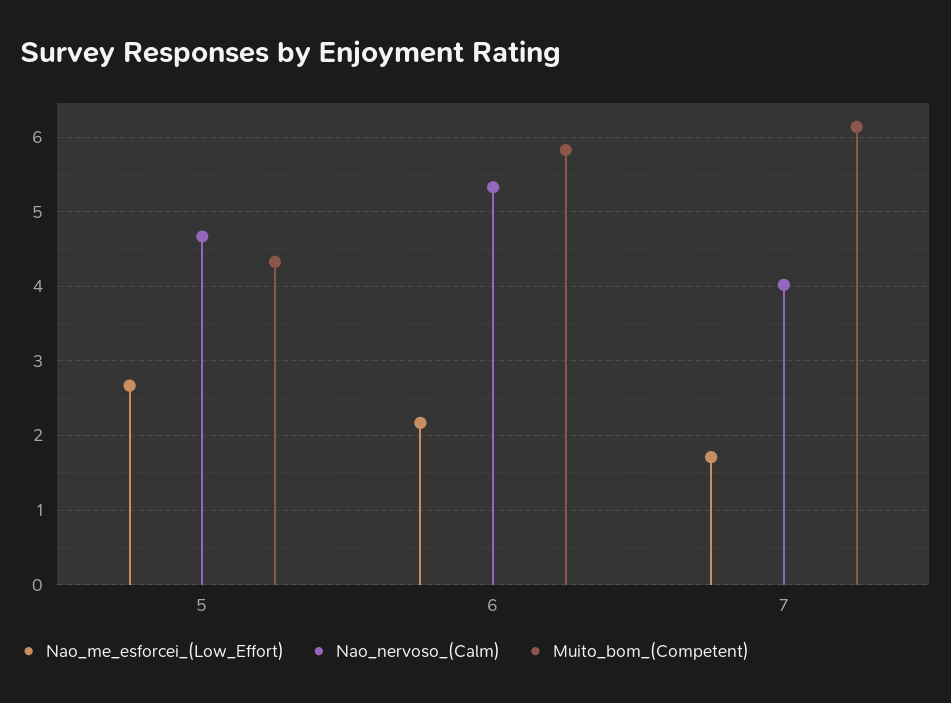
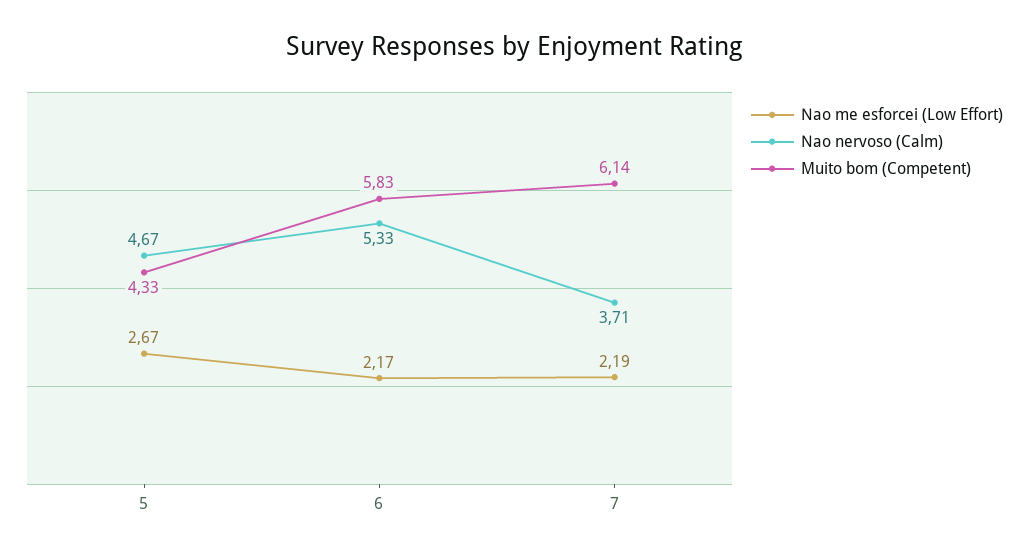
Nao_me_esforcei_(Low_Effort), 7: 1.7 -> 2.19
Nao_nervoso_(Calm), 7: 4 -> 3.71

